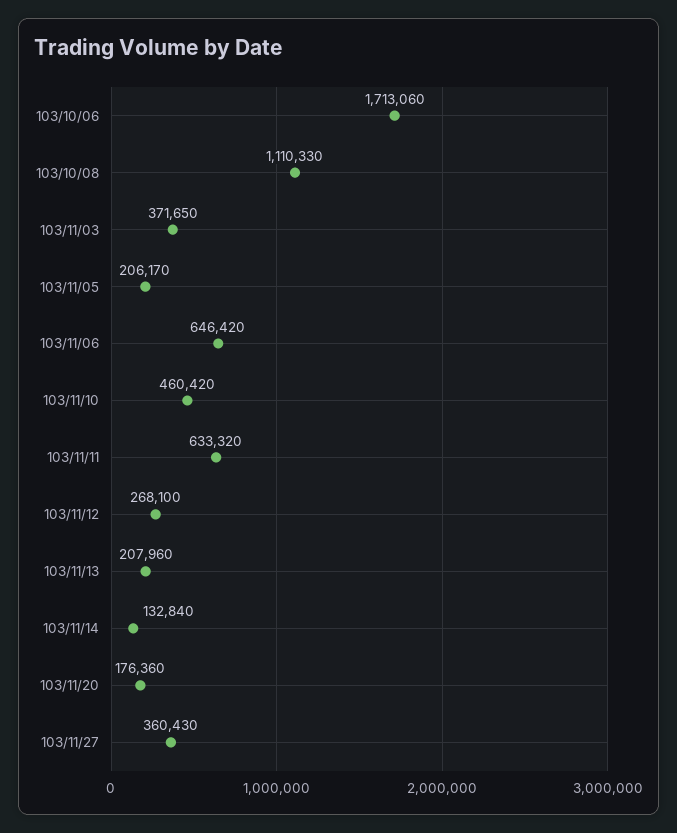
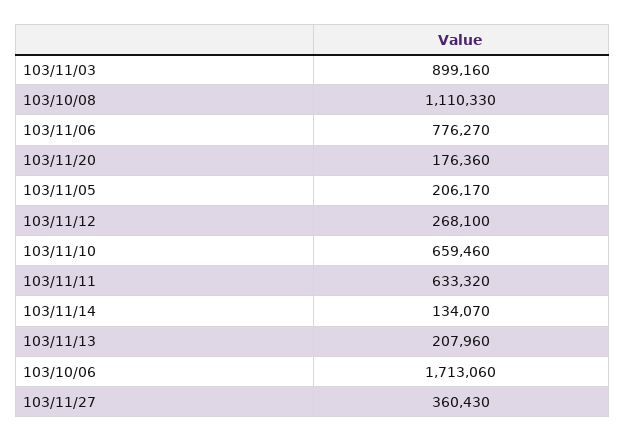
103/11/03: 371650 -> 899160
103/11/06: 646420 -> 776270
103/11/10: 460420 -> 659460
103/11/14: 132840 -> 134070

